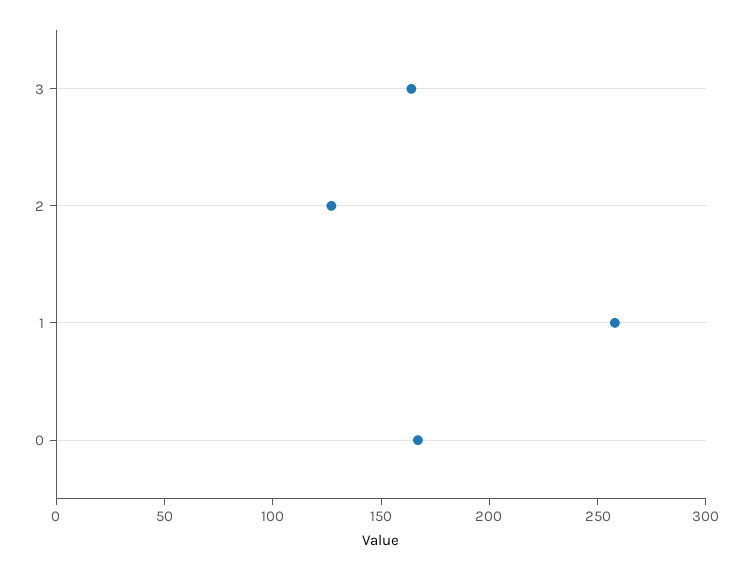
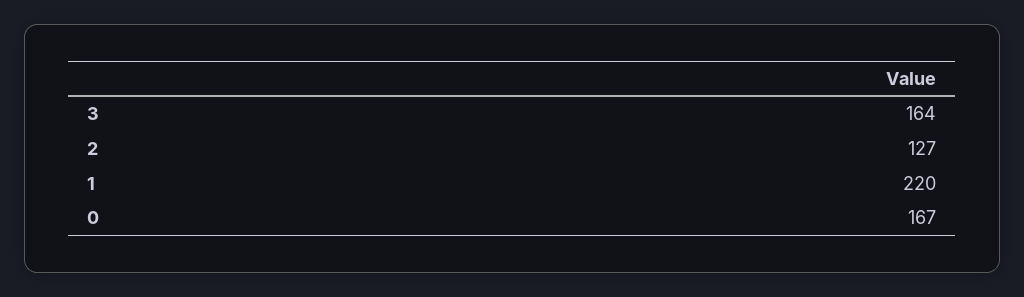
1: 260 -> 220

